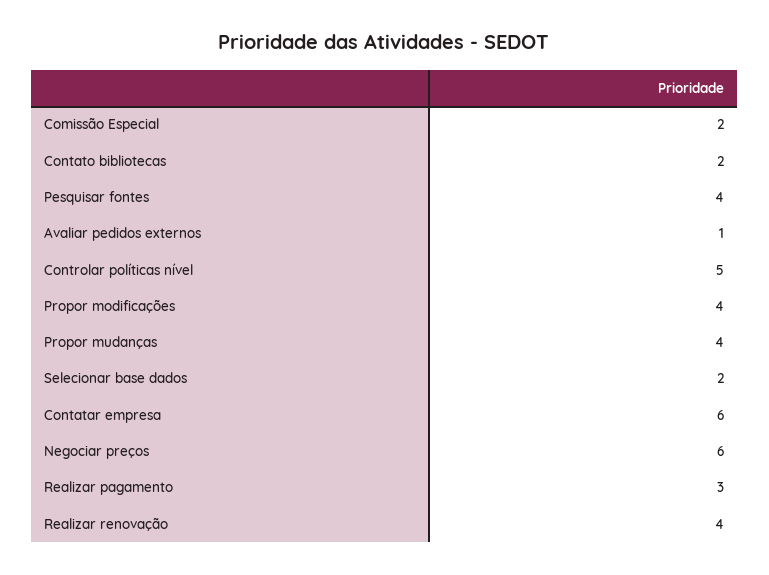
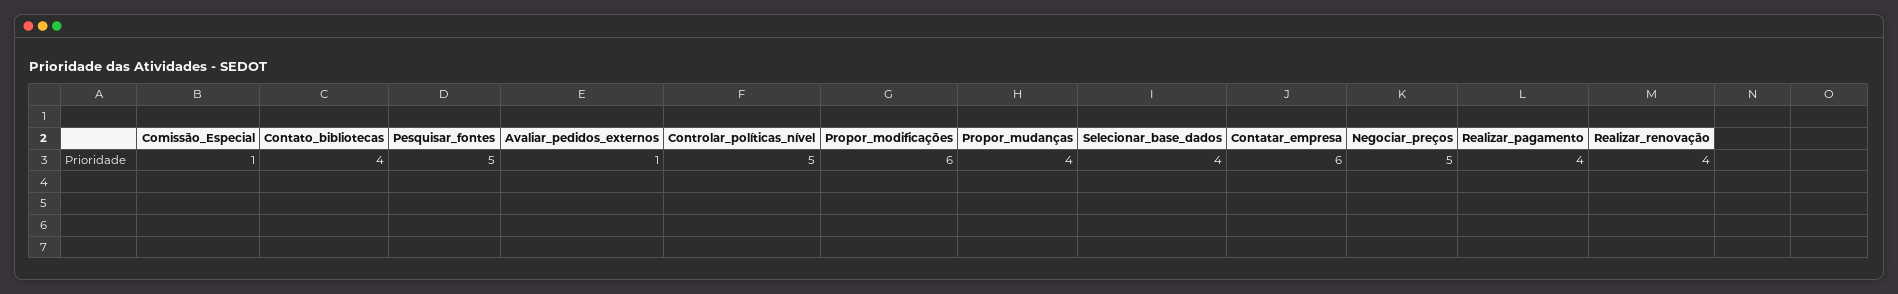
Comissão Especial: 2 -> 1
Contato bibliotecas: 2 -> 4
Pesquisar fontes: 4 -> 5
Propor modificações: 4 -> 6
Selecionar base dados: 2 -> 4
Negociar preços: 6 -> 5
Realizar pagamento: 3 -> 4

